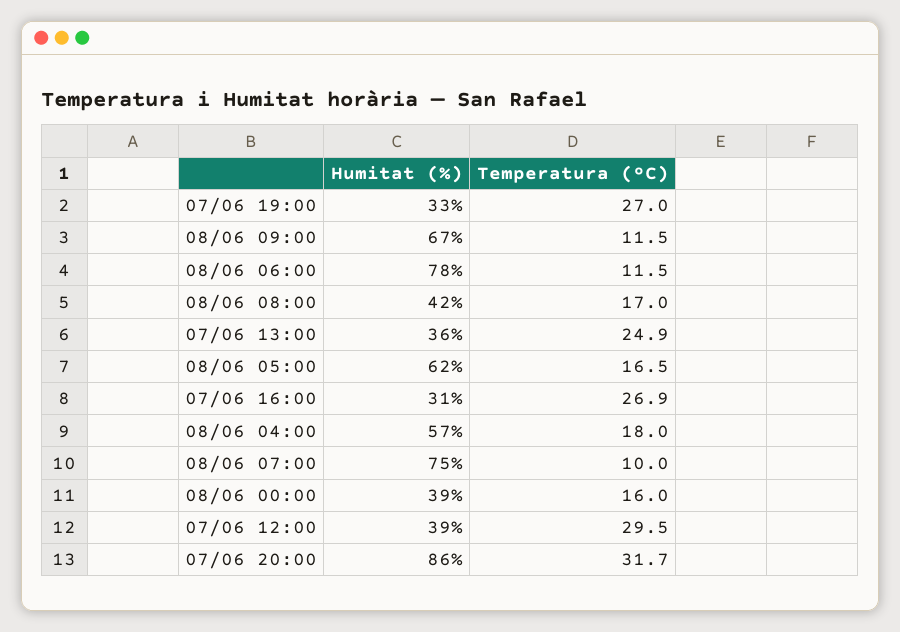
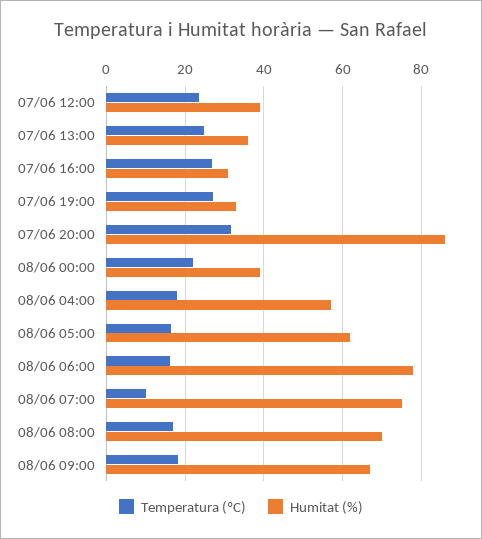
Temperatura (ºC), 08/06 09:00: 11.5 -> 18
Temperatura (ºC), 08/06 06:00: 11.5 -> 16
Humitat (%), 08/06 08:00: 42 -> 70
Temperatura (ºC), 08/06 00:00: 16 -> 22
Temperatura (ºC), 07/06 12:00: 29.5 -> 24

